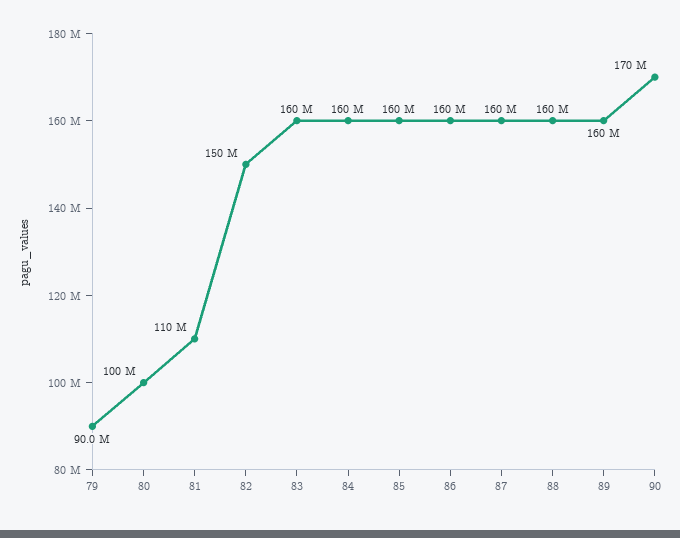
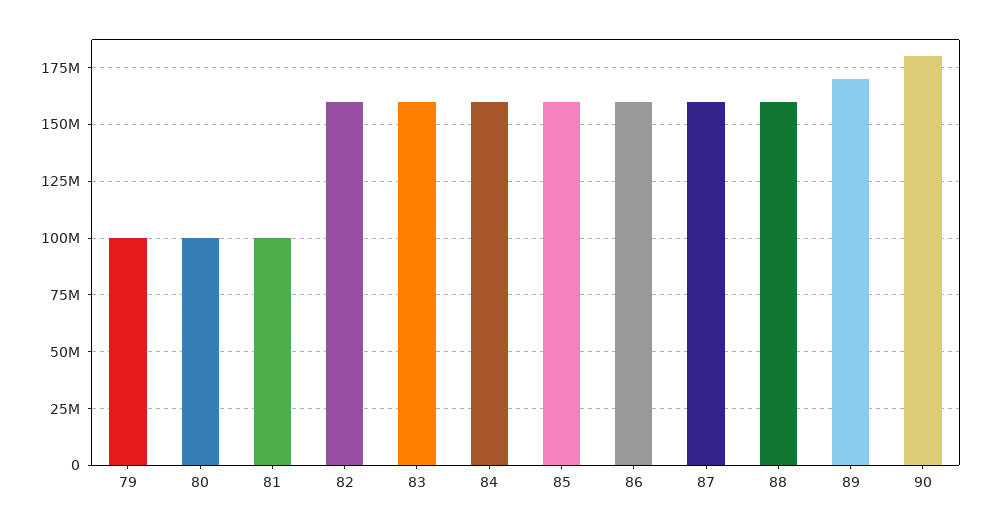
79: 90000000 -> 100000000
81: 110000000 -> 100000000
82: 150000000 -> 160000000
89: 160000000 -> 170000000
90: 170000000 -> 180000000

